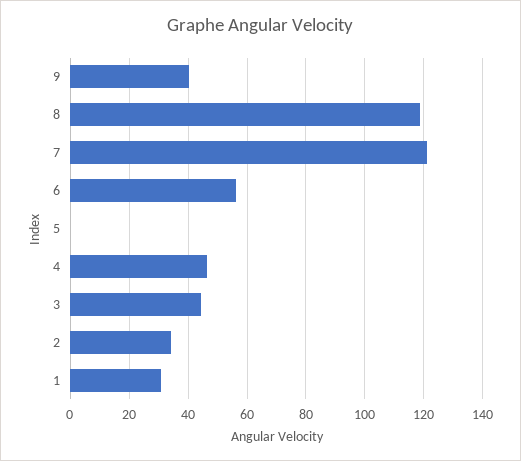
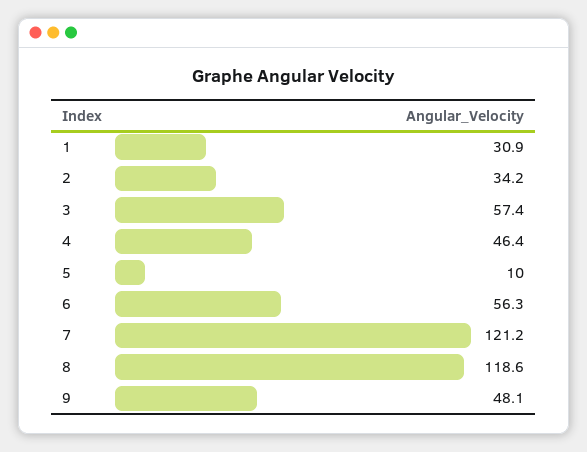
9: 40 -> 48.1
5: 0 -> 10
3: 45 -> 57.4

